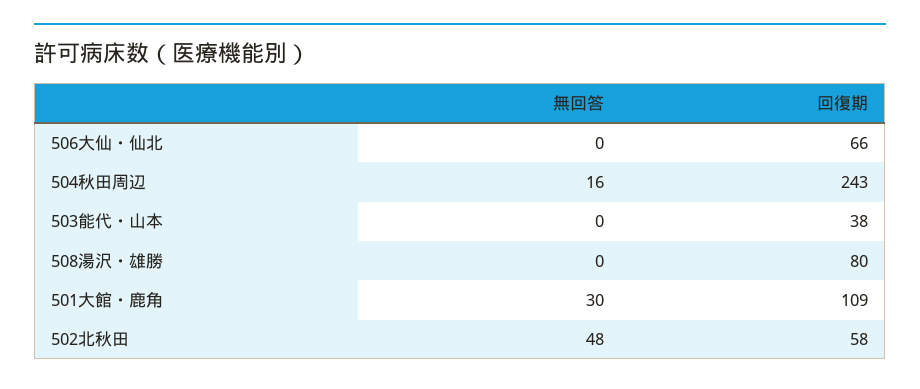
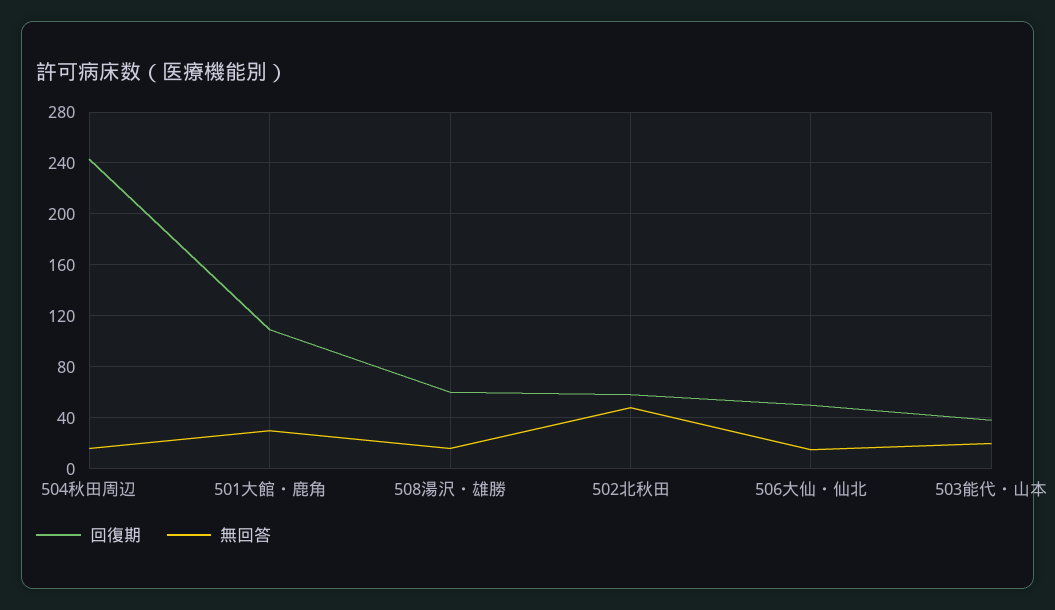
無回答, 506大仙・仙北: 0 -> 15
回復期, 506大仙・仙北: 66 -> 50
無回答, 503能代・山本: 0 -> 20
無回答, 508湯沢・雄勝: 0 -> 15
回復期, 508湯沢・雄勝: 80 -> 60

